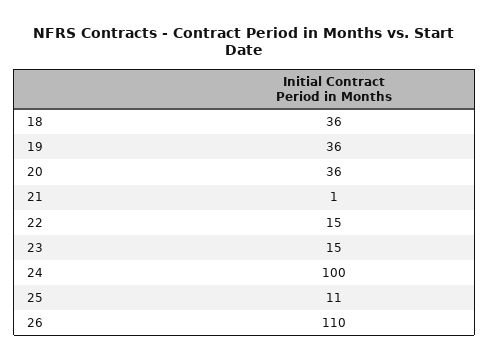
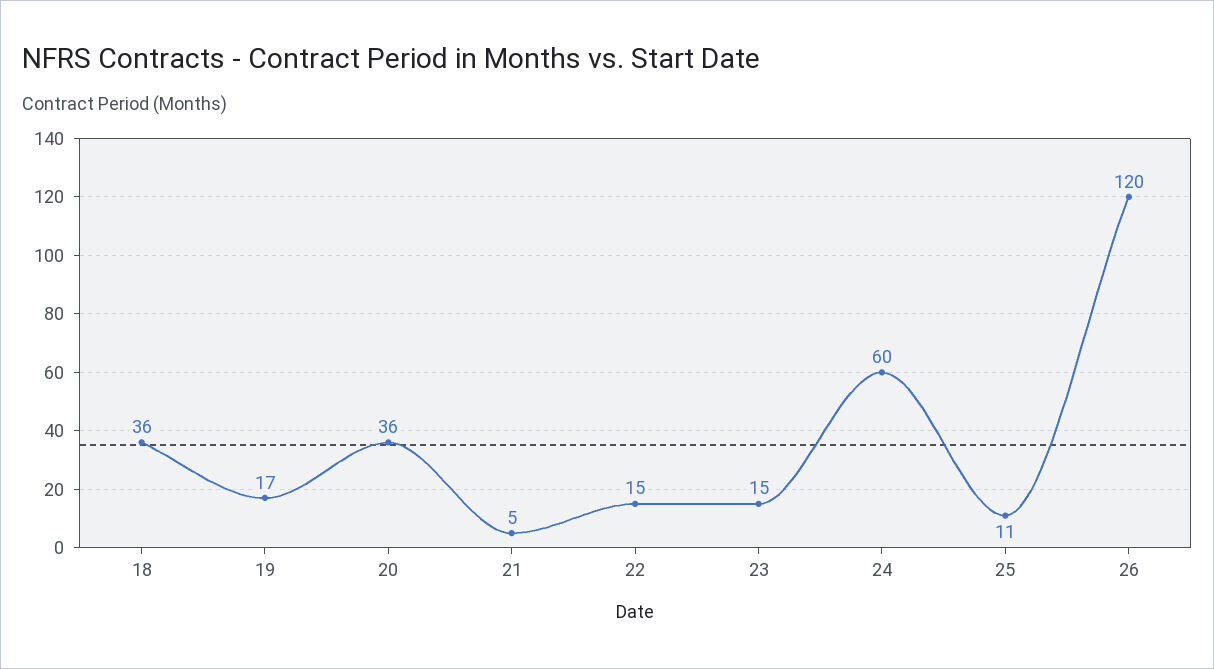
19: 36 -> 17
21: 1 -> 5
24: 100 -> 60
26: 110 -> 120

